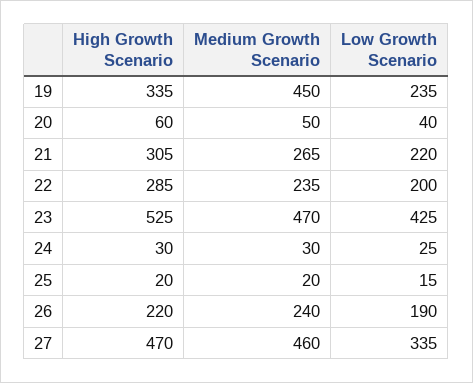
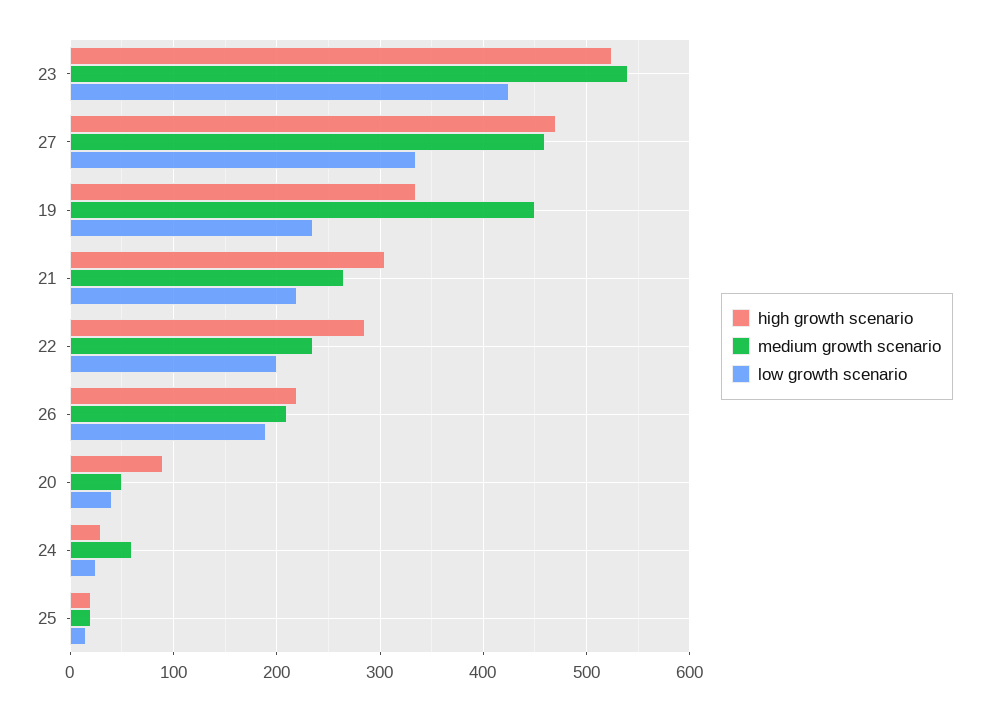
High Growth Scenario, 20: 60 -> 90
Medium Growth Scenario, 23: 470 -> 540
Medium Growth Scenario, 24: 30 -> 60
Medium Growth Scenario, 26: 240 -> 210

